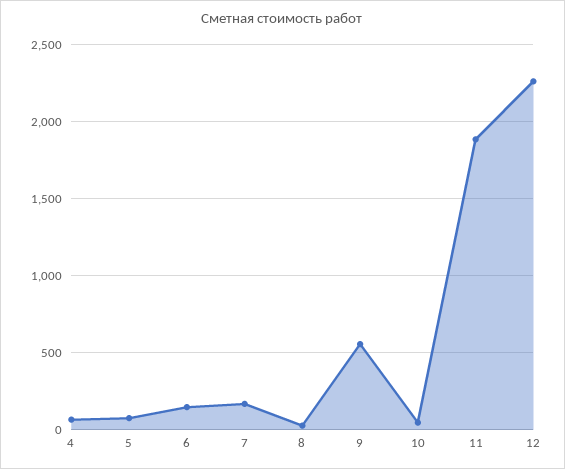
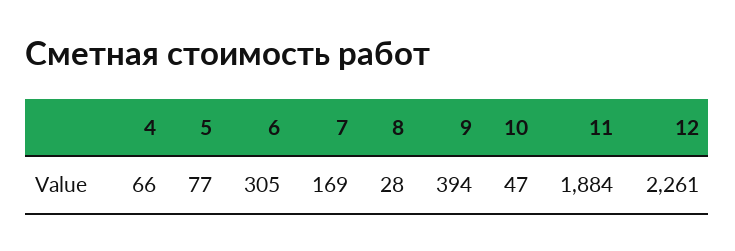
6: 150 -> 305
9: 550 -> 394

